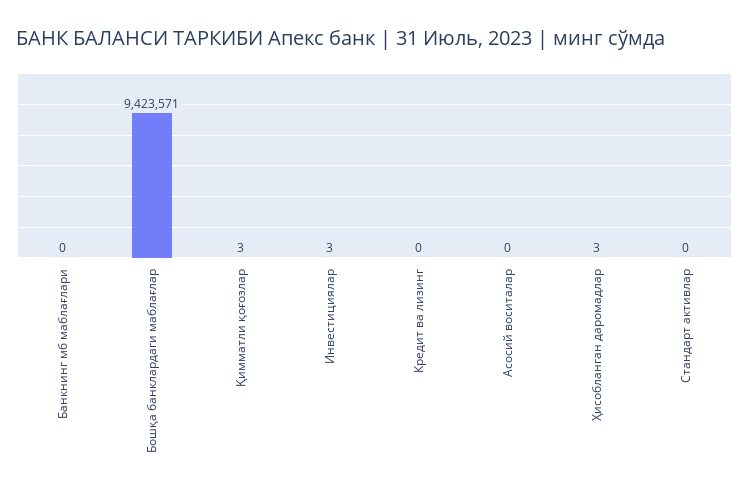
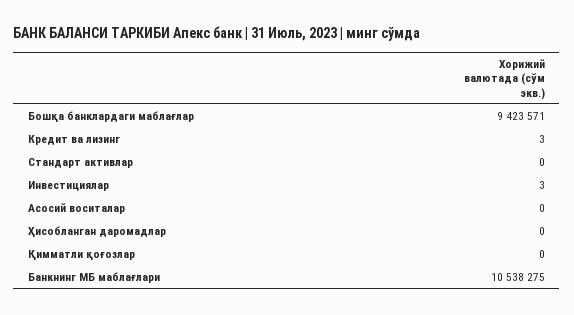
Банкнинг мб маблағлари: 0 -> 10538275
Қимматли қоғозлар: 3 -> 0
Кредит ва лизинг: 0 -> 3
Ҳисобланган даромадлар: 3 -> 0

